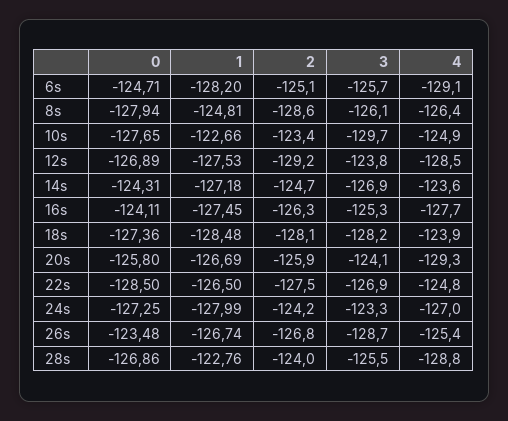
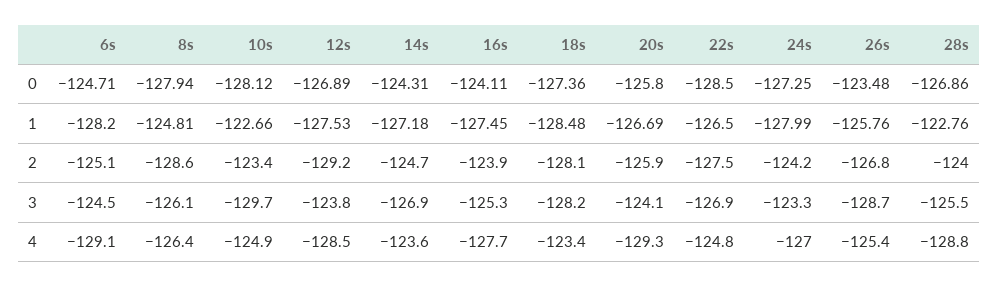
3, 6s: -125.7 -> -124.5
0, 10s: -127.65 -> -128.12
2, 16s: -126.3 -> -123.9
4, 18s: -123.9 -> -123.4
1, 26s: -126.74 -> -125.76

